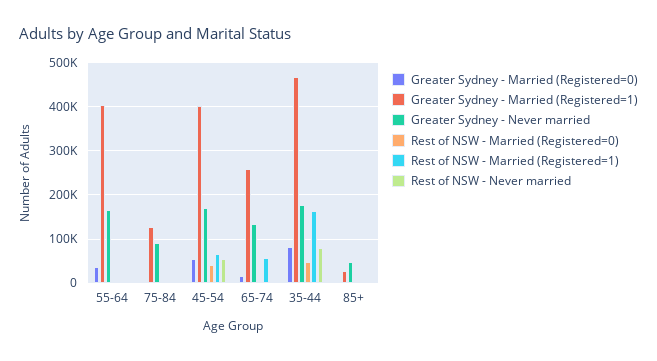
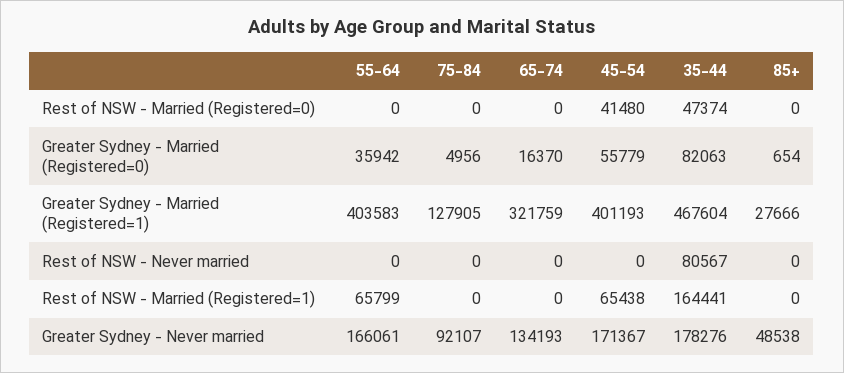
Rest of NSW - Married (Registered=1), 55-64: 0 -> 65799
Rest of NSW - Never married, 45-54: 60000 -> 0
Greater Sydney - Married (Registered=1), 65-74: 260000 -> 321759
Rest of NSW - Married (Registered=1), 65-74: 60000 -> 0

